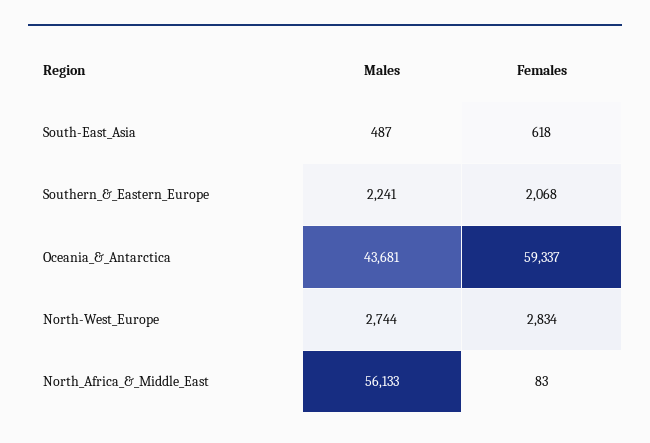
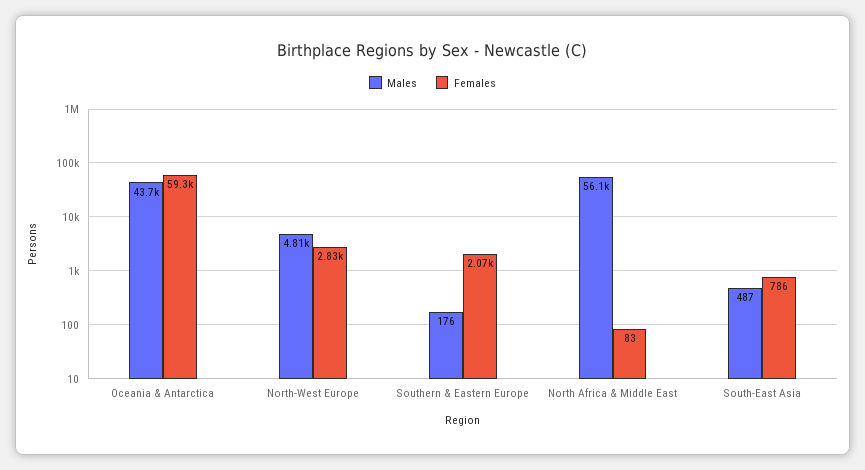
Females, South-East_Asia: 618 -> 786
Males, Southern_&_Eastern_Europe: 2241 -> 176
Males, North-West_Europe: 2744 -> 4810

